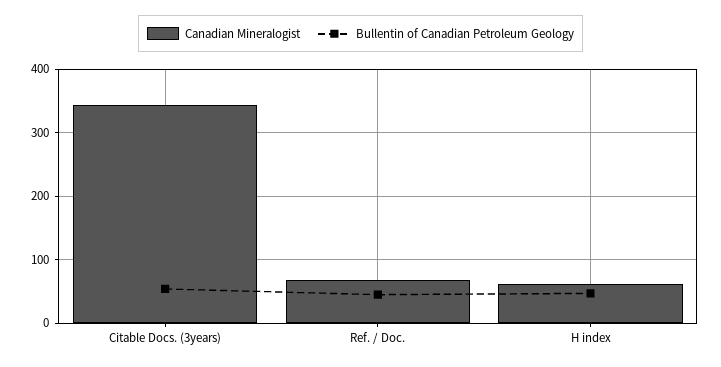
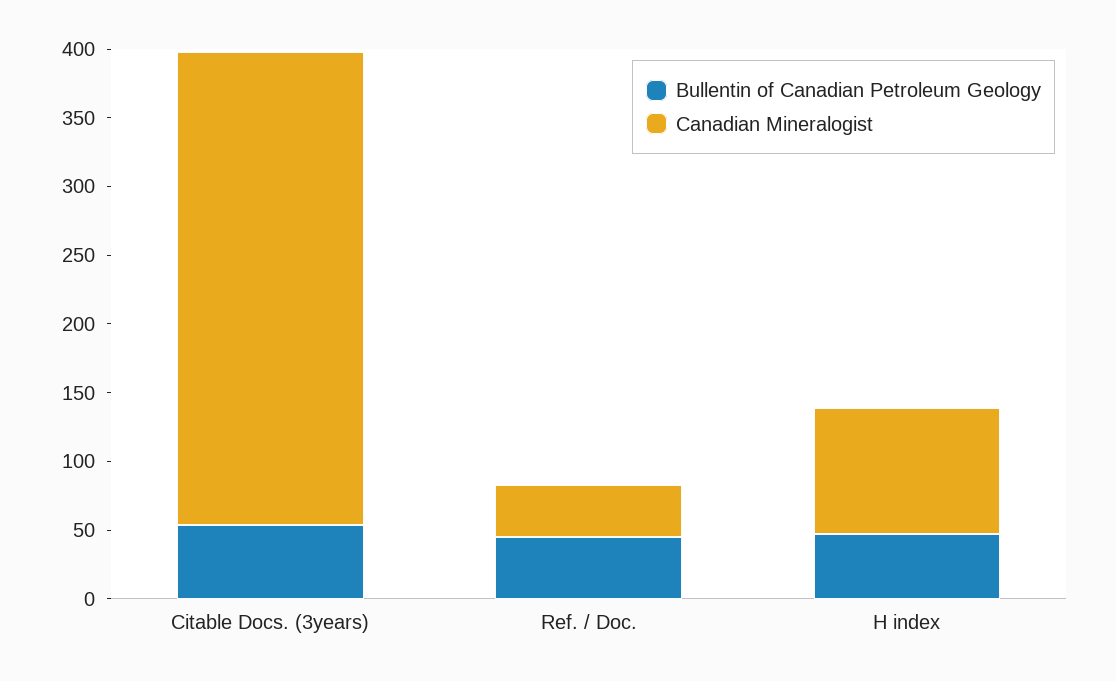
Canadian Mineralogist, Ref. / Doc.: 70 -> 40
Canadian Mineralogist, H index: 60 -> 90

